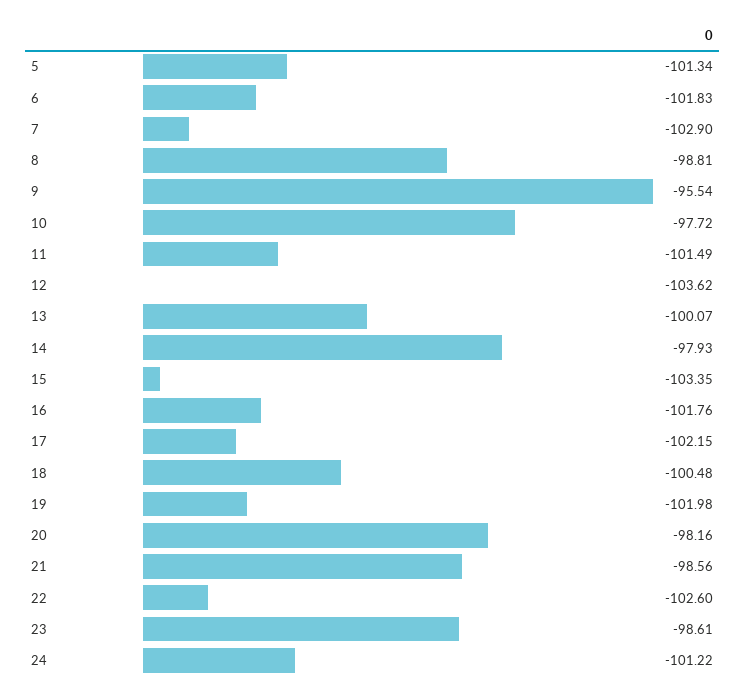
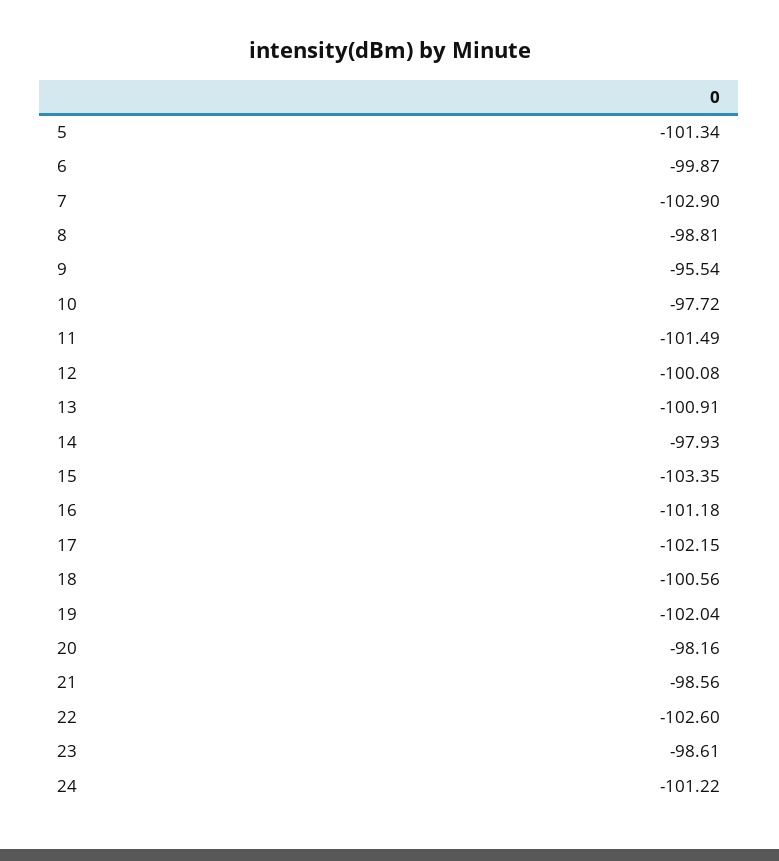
6: -101.83 -> -99.87
12: -103.62 -> -100.08
13: -100.07 -> -100.91
16: -101.76 -> -101.18
18: -100.48 -> -100.56
19: -101.98 -> -102.04

